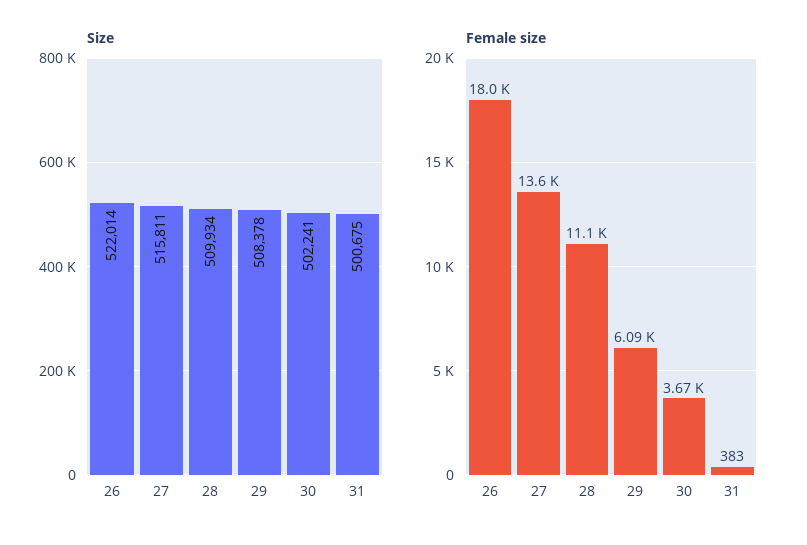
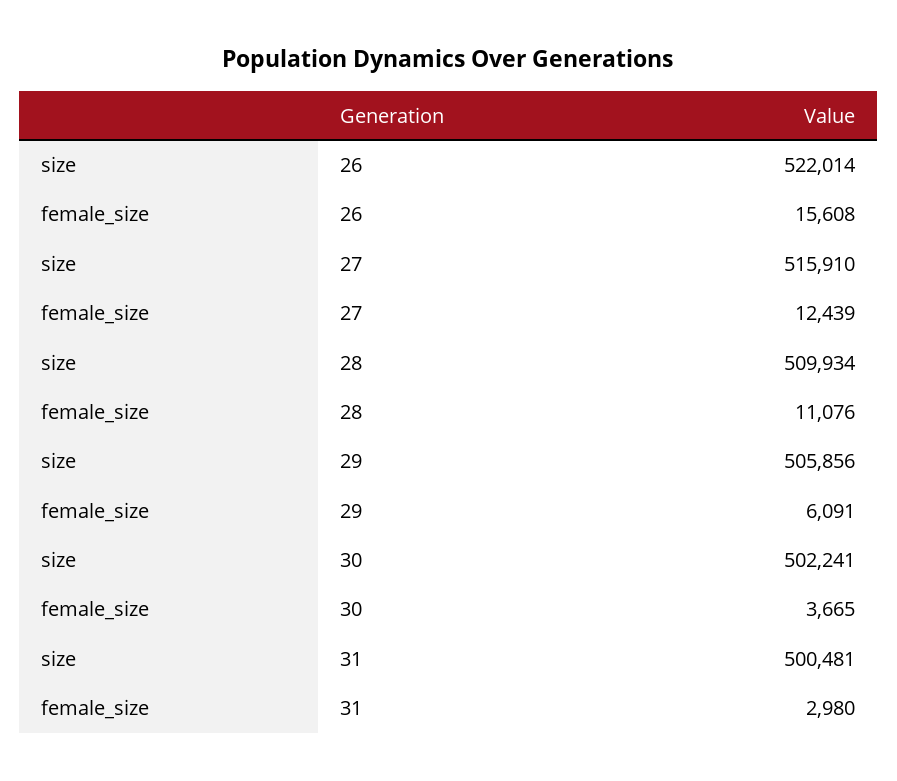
Size, 27: 515811 -> 515910
Size, 29: 508378 -> 505856
Size, 31: 500675 -> 500481
Female size, 26: 18000 -> 15608
Female size, 27: 13600 -> 12439
Female size, 31: 383 -> 2980

